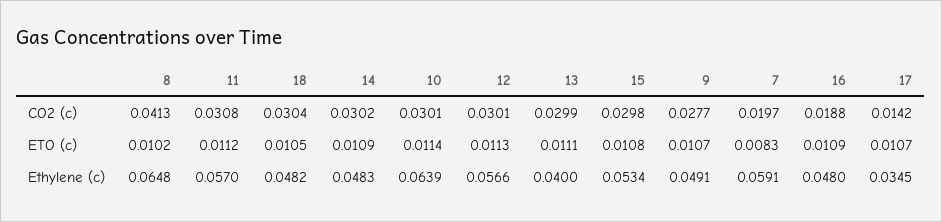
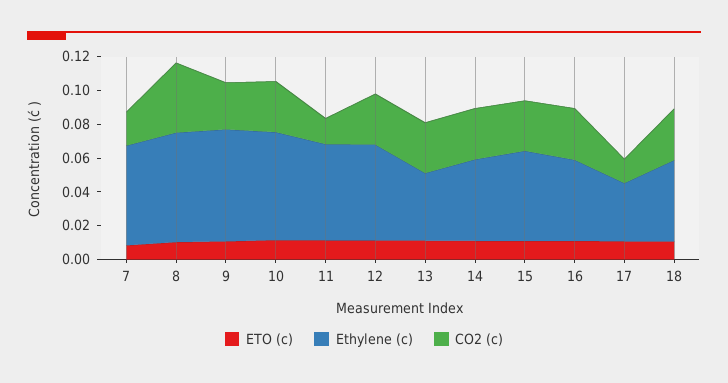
CO2 (c), 11: 0.0308 -> 0.015
CO2 (c), 16: 0.0188 -> 0.03
Ethylene (c), 9: 0.0491 -> 0.065

